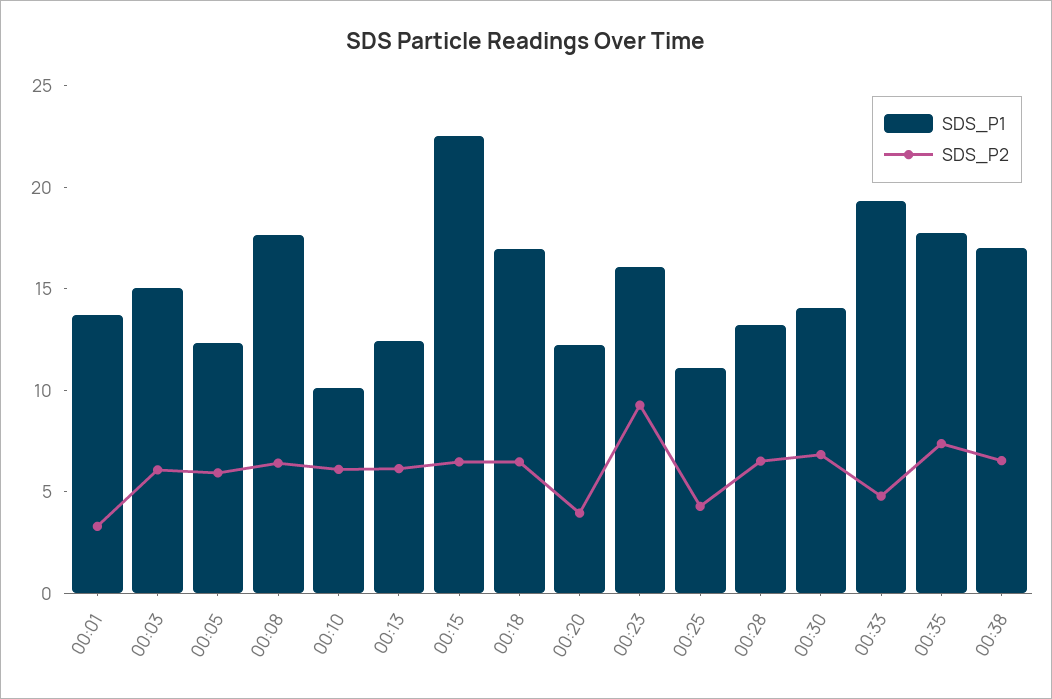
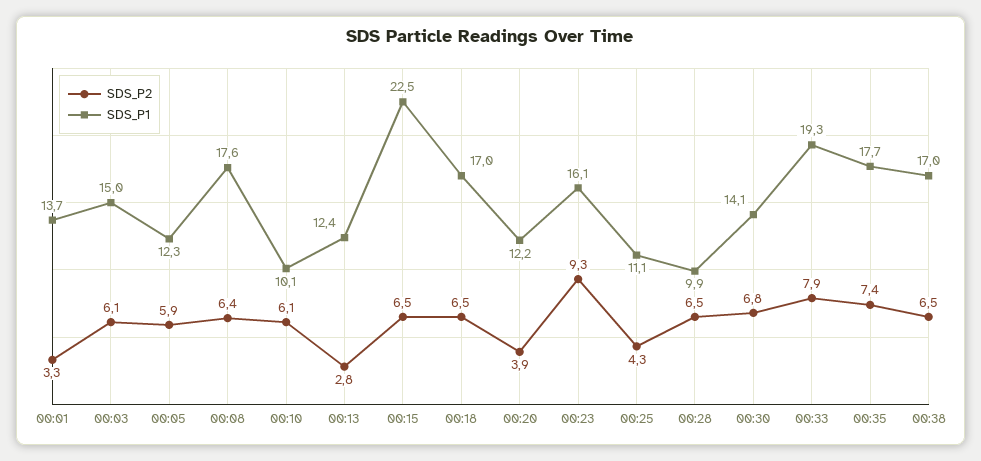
SDS_P2, 00:13: 6 -> 2.8
SDS_P1, 00:28: 13 -> 9.9
SDS_P2, 00:33: 5 -> 7.9

